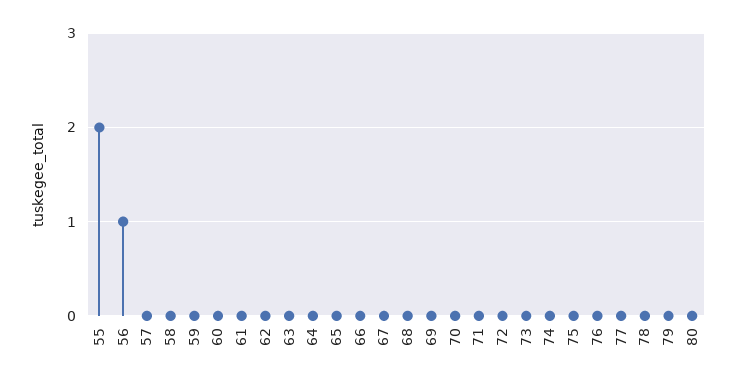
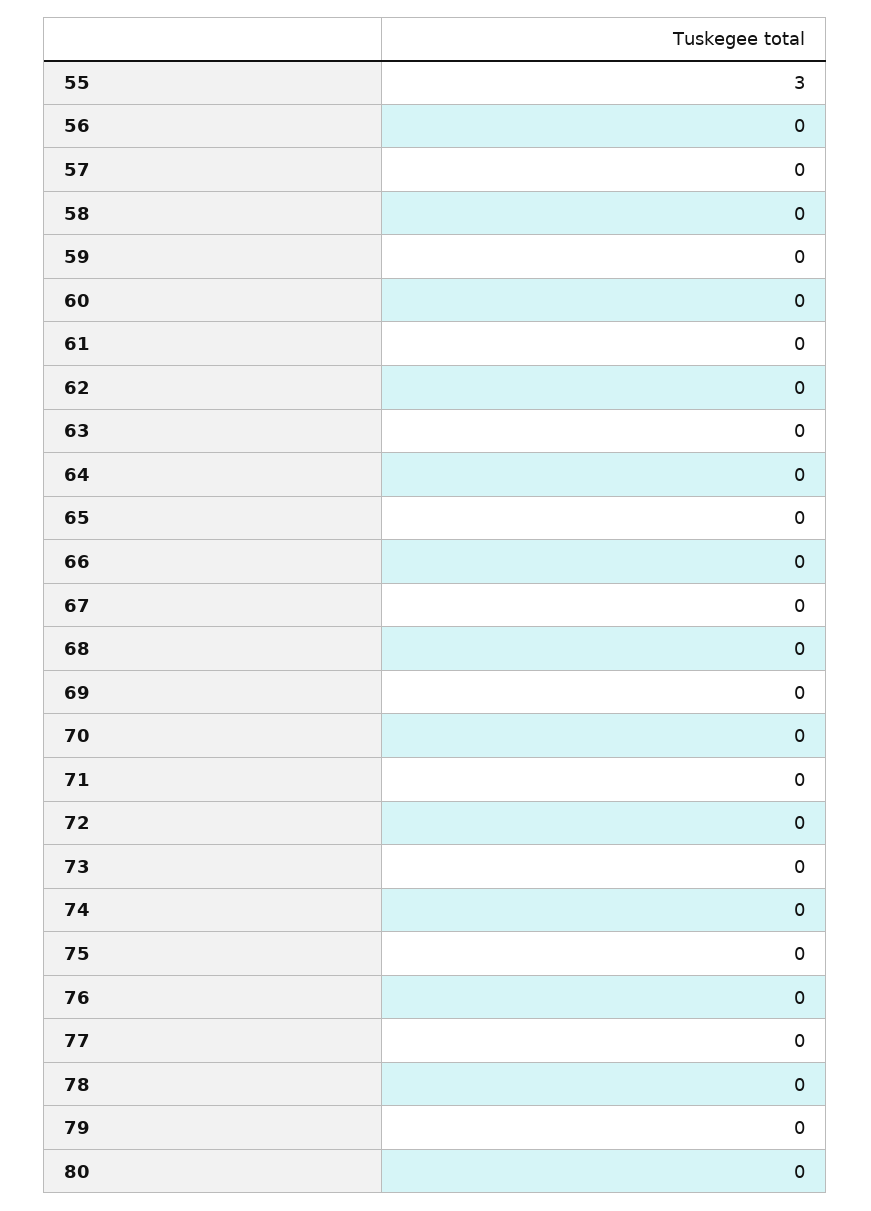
55: 2 -> 3
56: 1 -> 0

